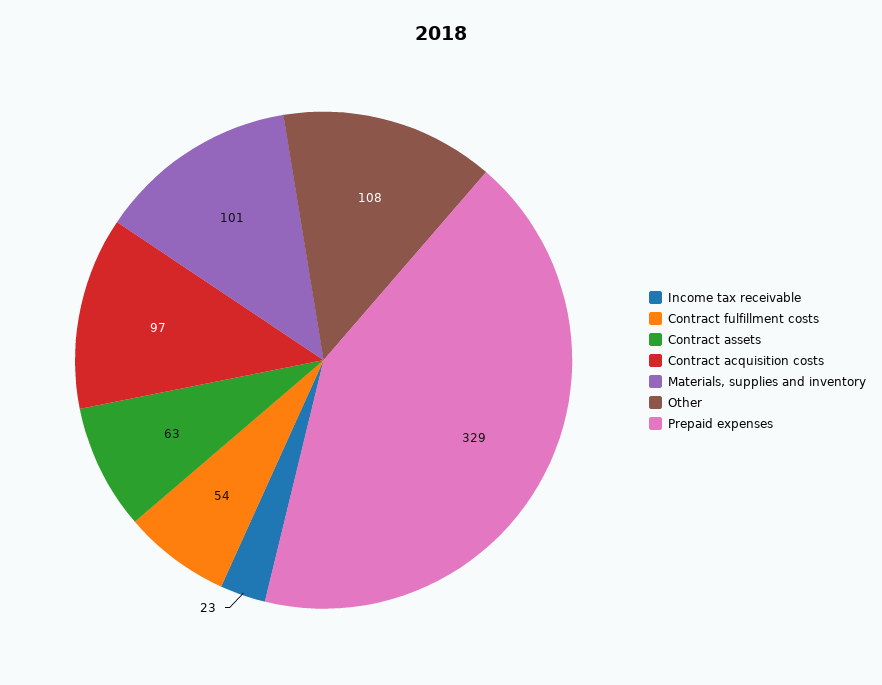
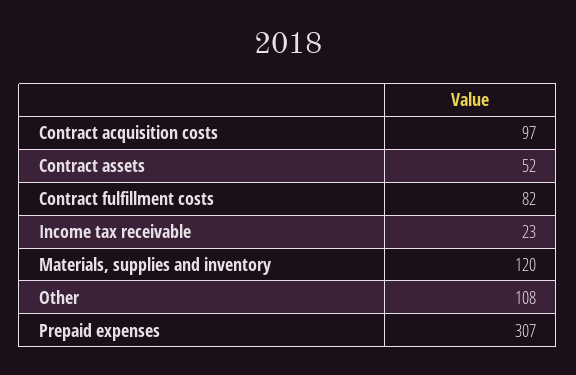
Contract fulfillment costs: 54 -> 82
Contract assets: 63 -> 52
Materials, supplies and inventory: 101 -> 120
Prepaid expenses: 329 -> 307

